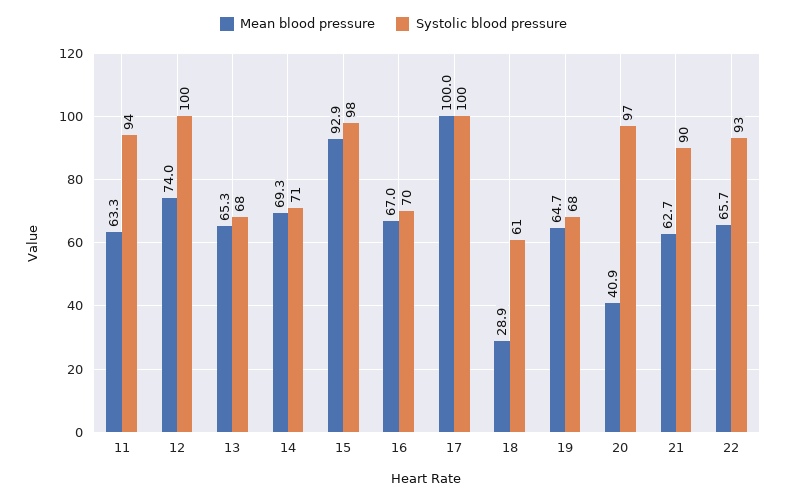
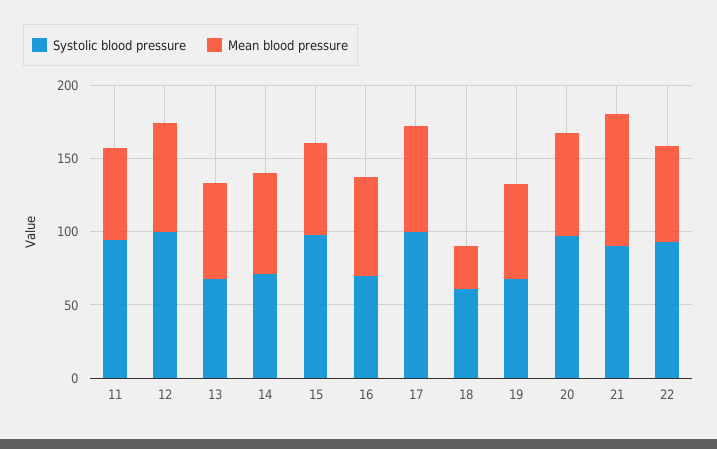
Mean blood pressure, 15: 92.9 -> 60
Mean blood pressure, 17: 100 -> 70
Mean blood pressure, 20: 40.9 -> 70
Mean blood pressure, 21: 62.7 -> 90

